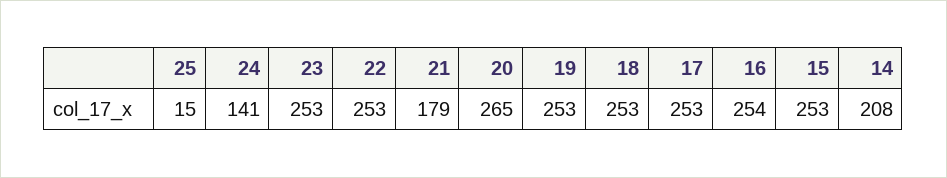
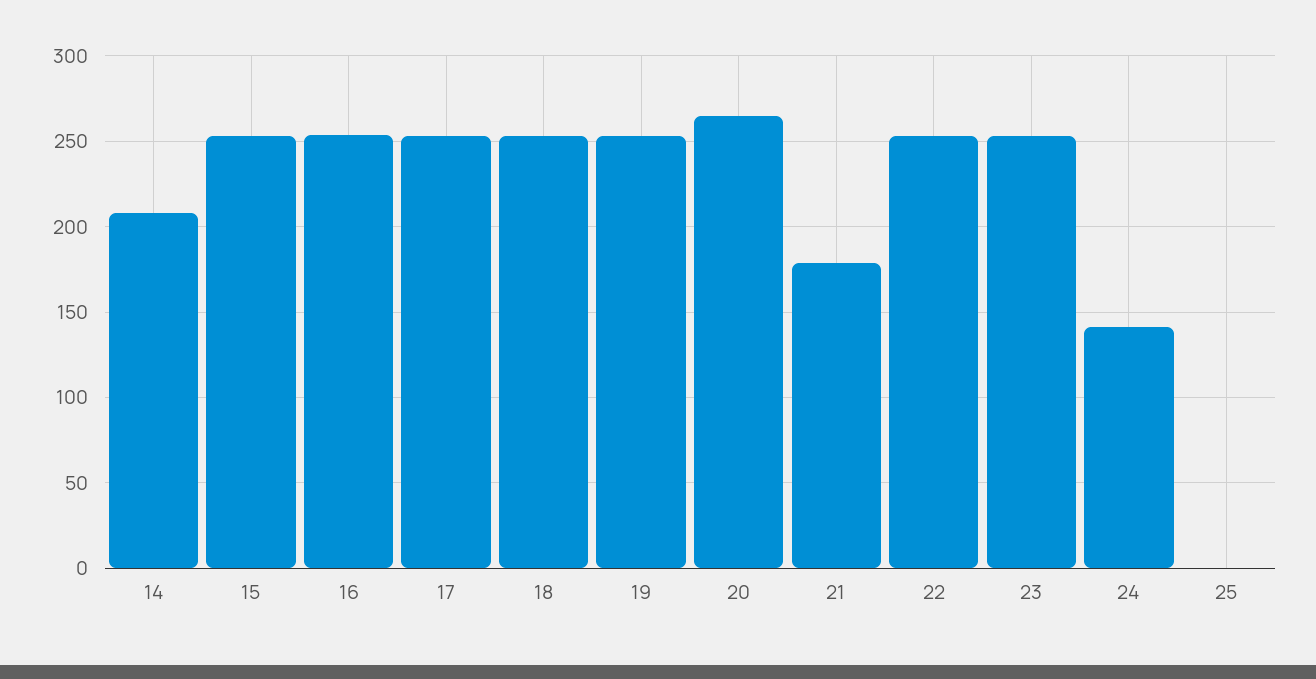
25: 15 -> 0

